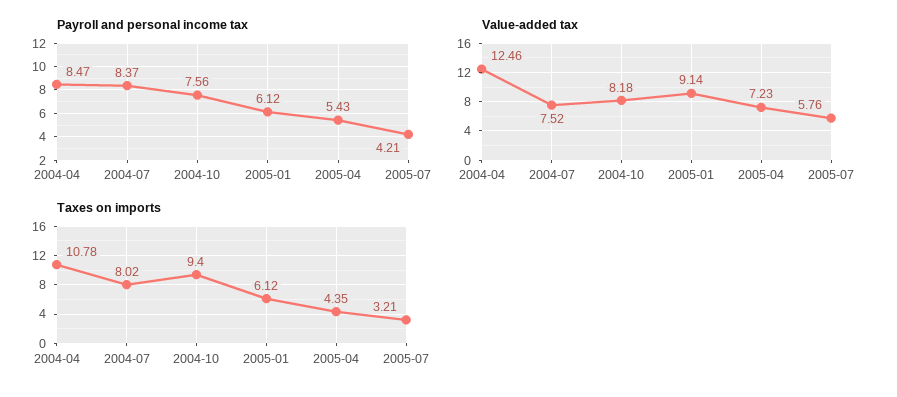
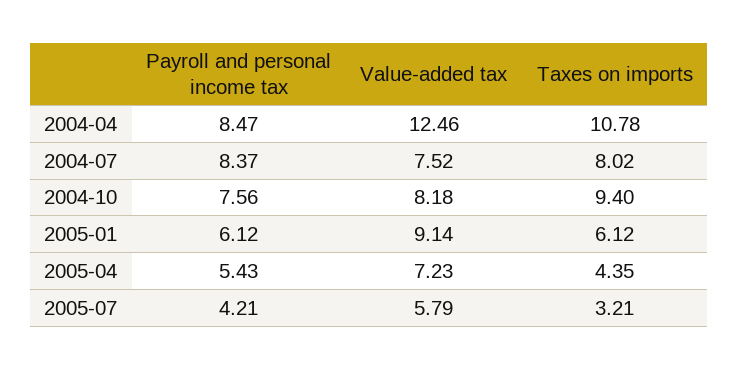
Value-added tax, 2005-07: 5.76 -> 5.79

